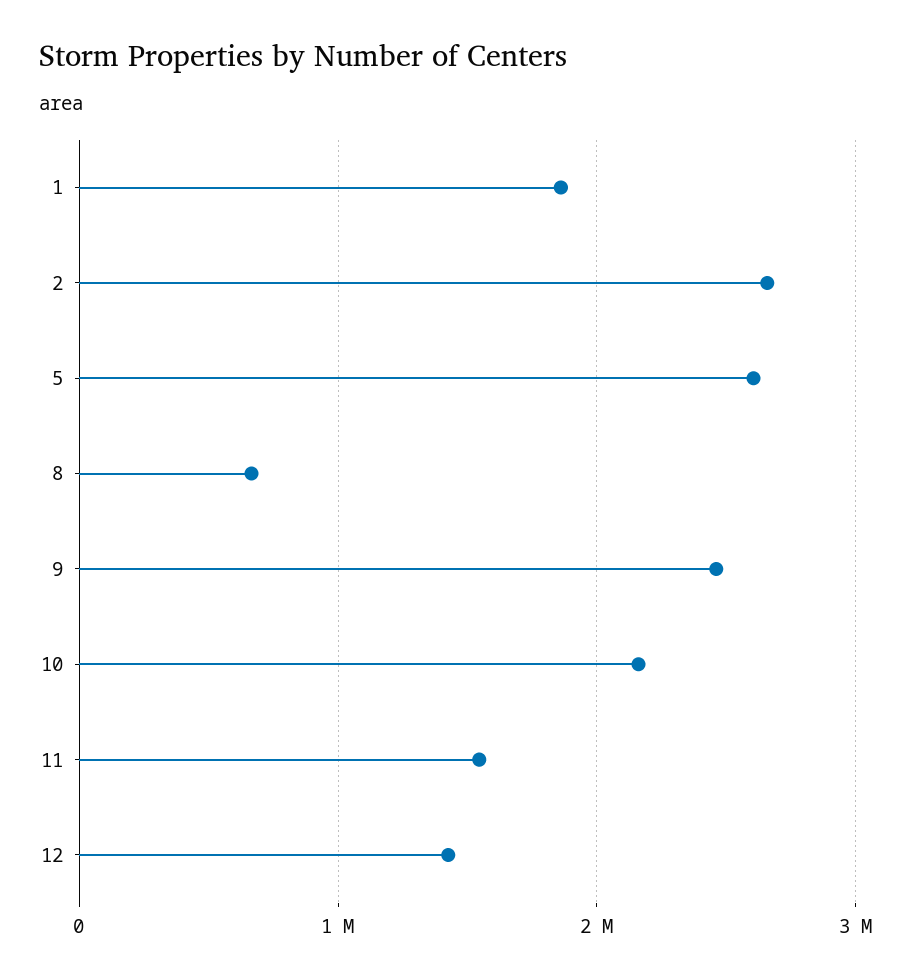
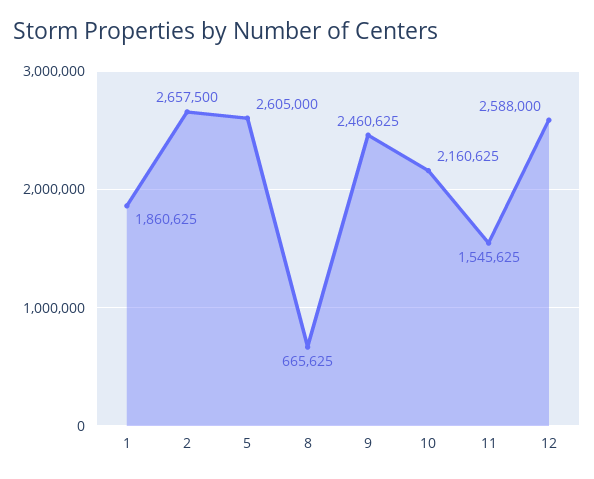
12: 1400000 -> 2588000

